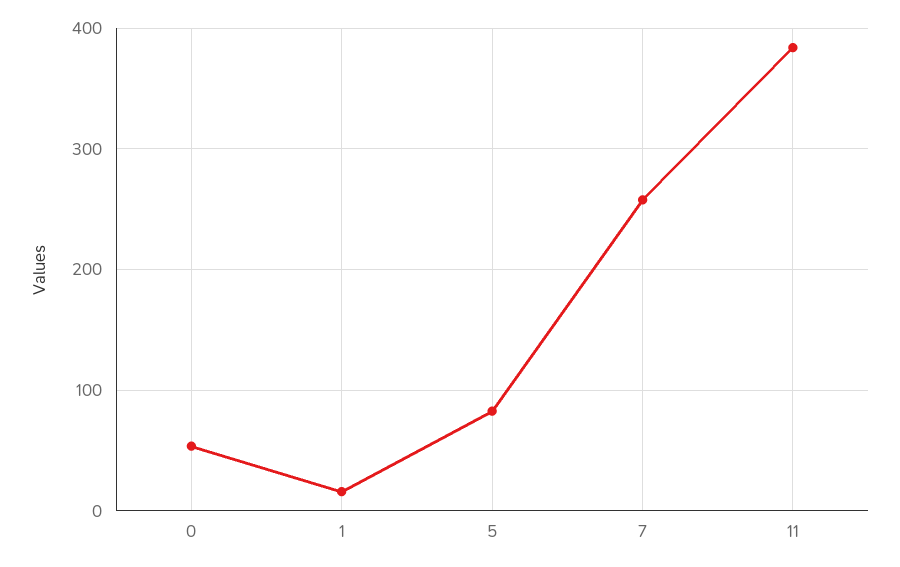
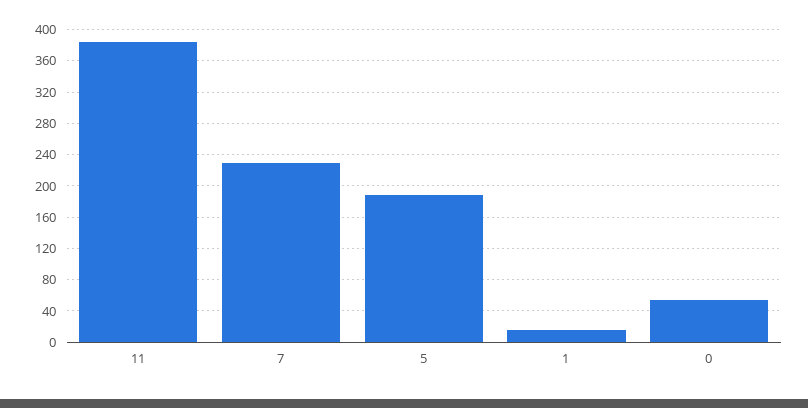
5: 80 -> 190
7: 260 -> 230

